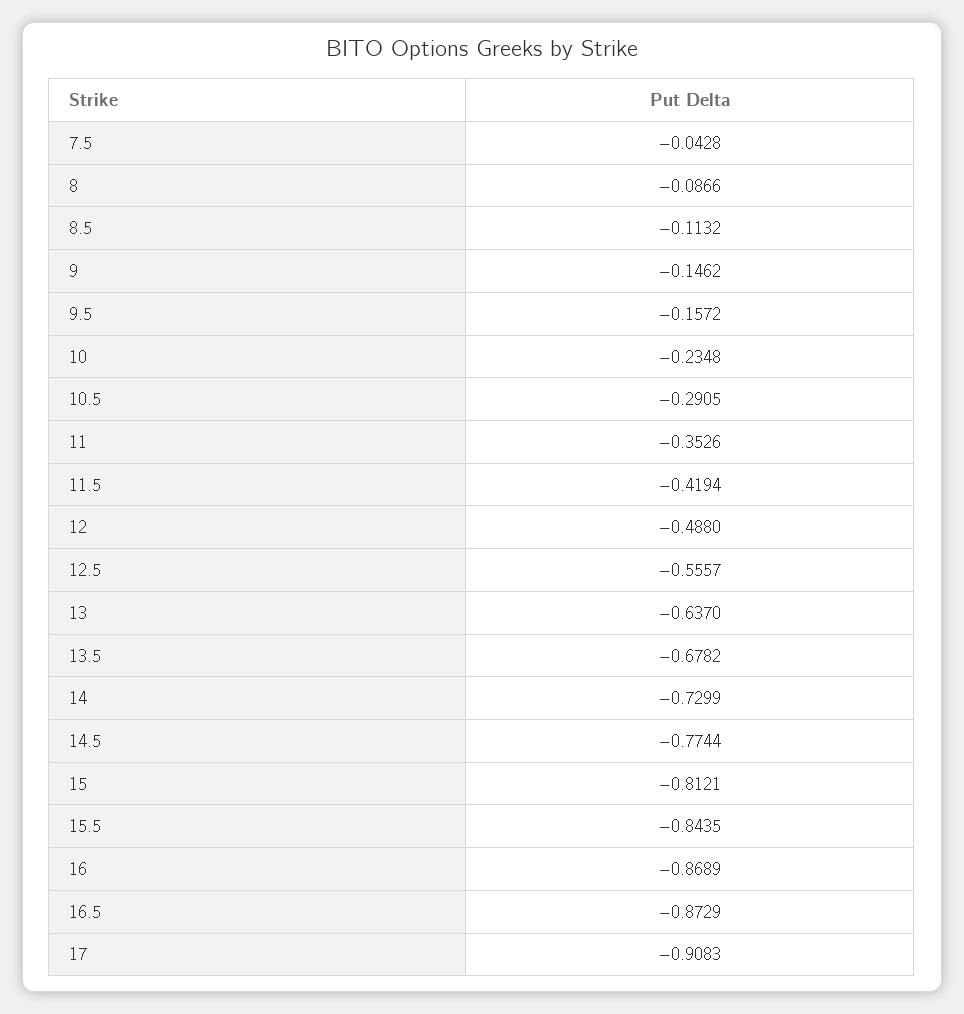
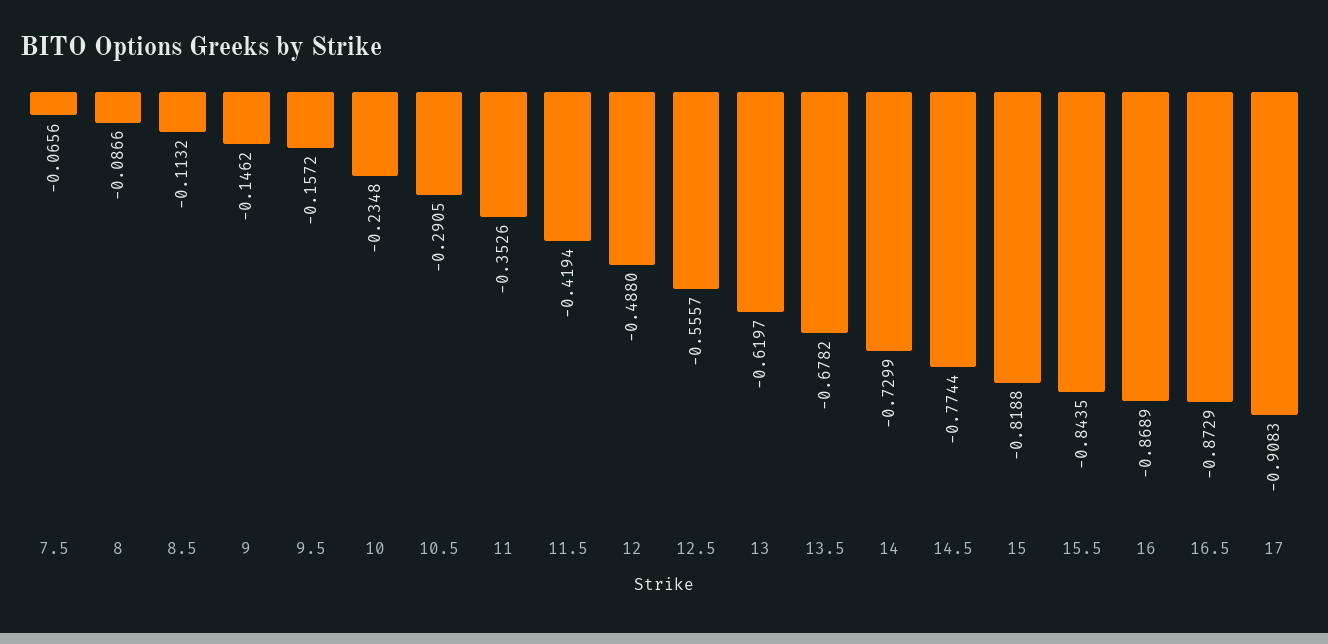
7.5: -0.0428 -> -0.0656
13: -0.637 -> -0.6197
15: -0.8121 -> -0.8188

